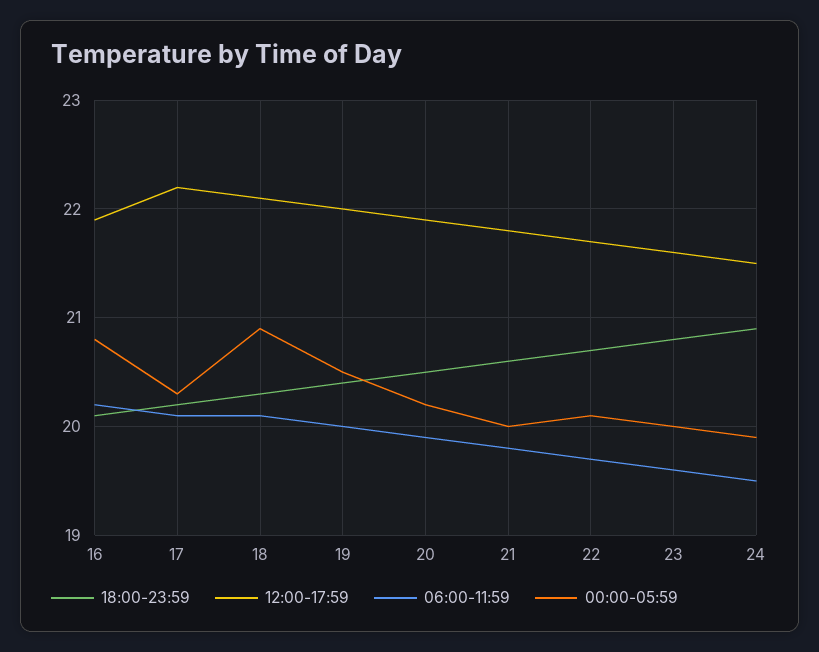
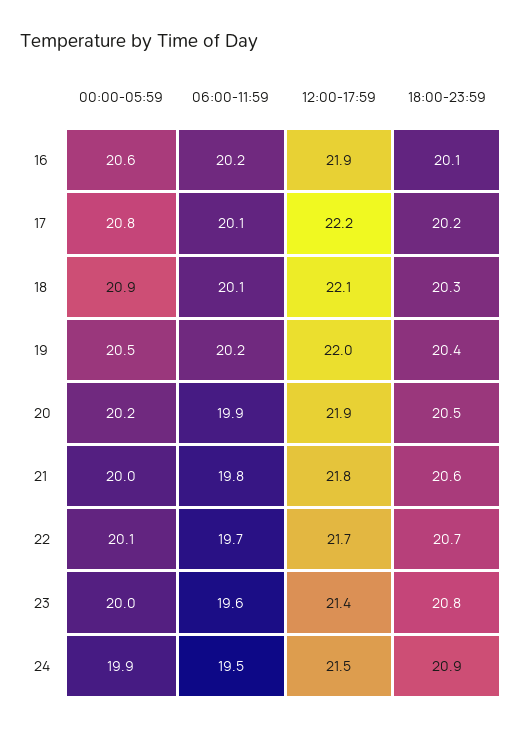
00:00-05:59, 16: 20.8 -> 20.6
00:00-05:59, 17: 20.3 -> 20.8
06:00-11:59, 19: 20 -> 20.2
12:00-17:59, 23: 21.6 -> 21.4

